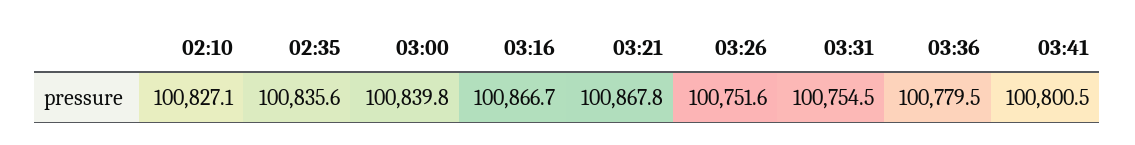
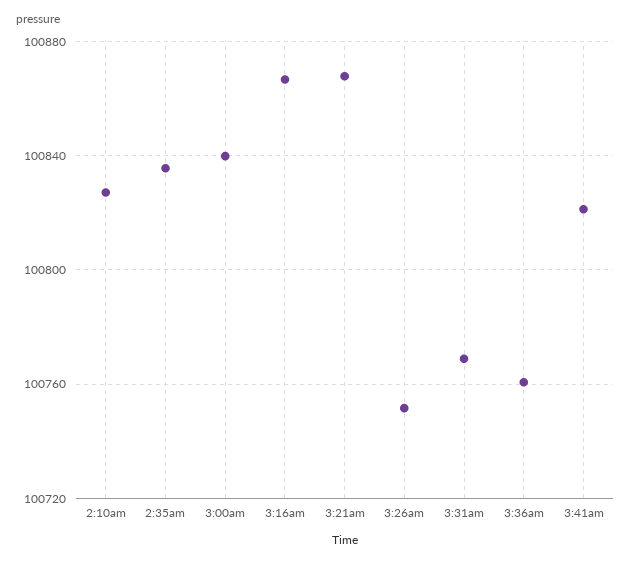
03:31: 100754.5 -> 100770
03:36: 100779.5 -> 100760
03:41: 100800.5 -> 100820

